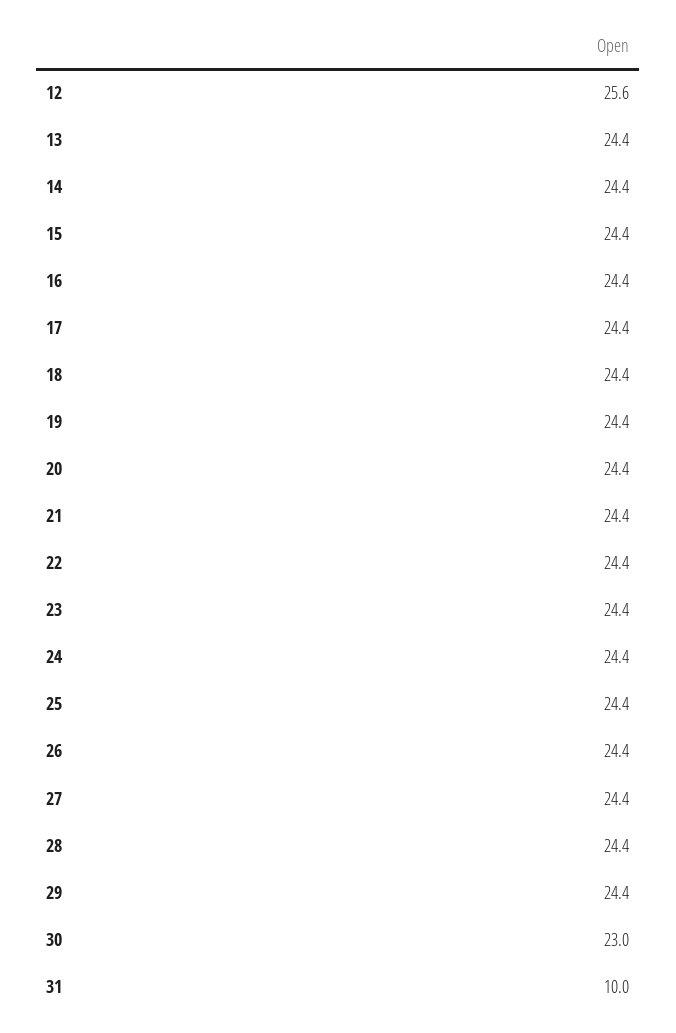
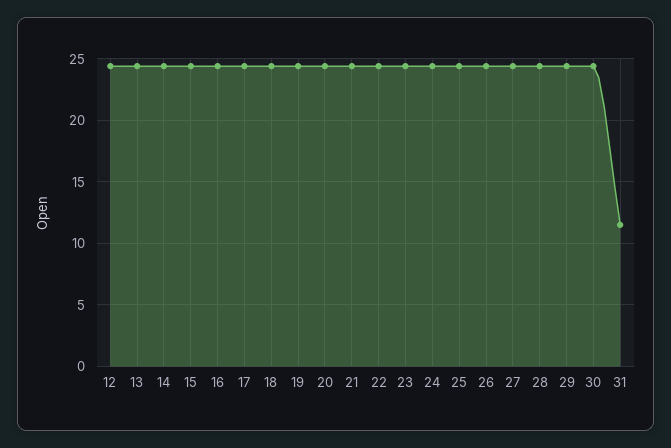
12: 25.6 -> 24.5
30: 23 -> 24.5
31: 10 -> 11.5

